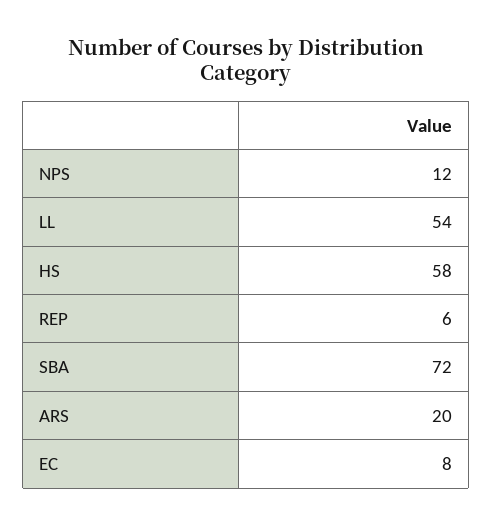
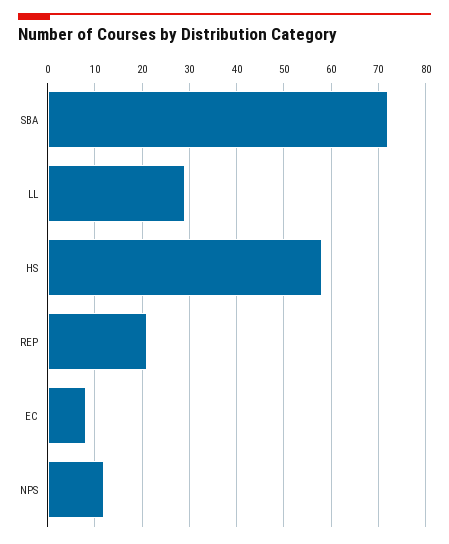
LL: 54 -> 30
REP: 6 -> 20
ARS: 20 -> none

